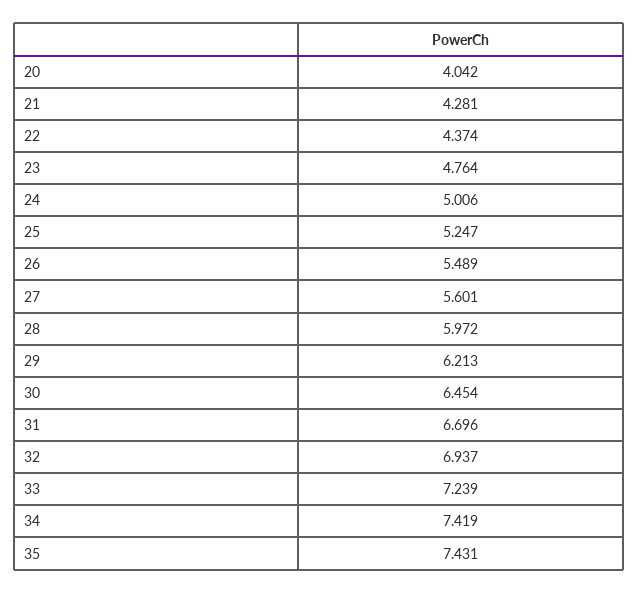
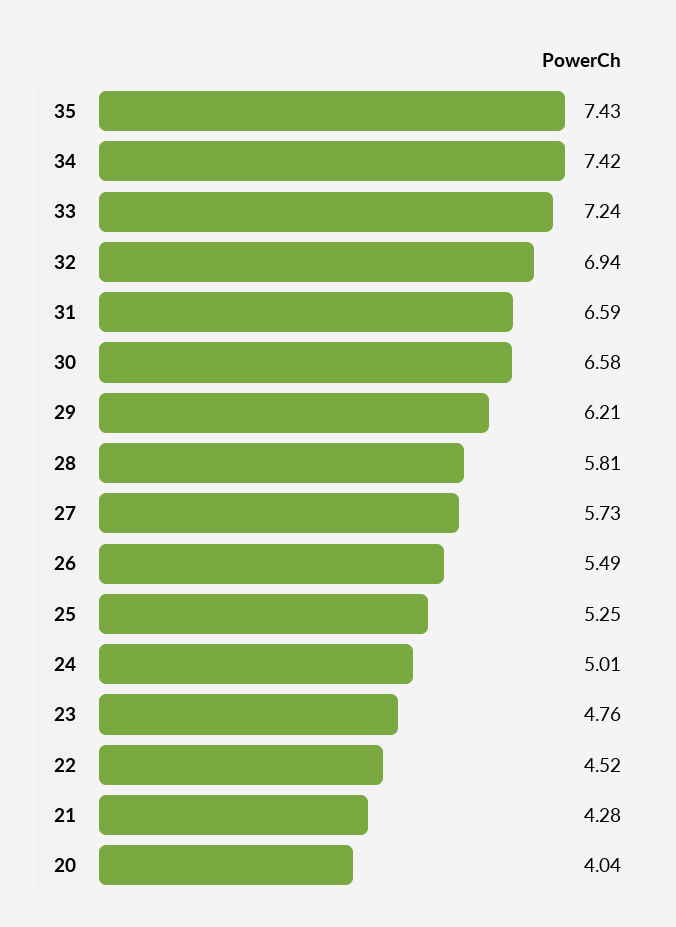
22: 4.374 -> 4.52
27: 5.601 -> 5.73
28: 5.972 -> 5.81
30: 6.454 -> 6.58
31: 6.696 -> 6.59

